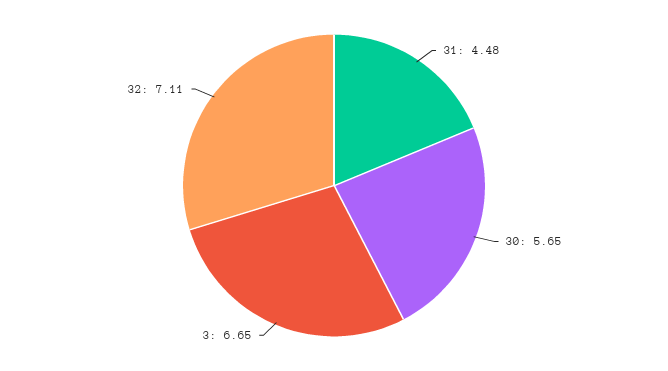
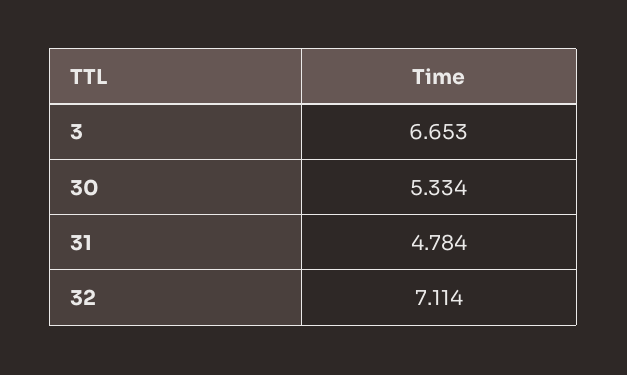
31: 4.48 -> 4.784
30: 5.65 -> 5.334

